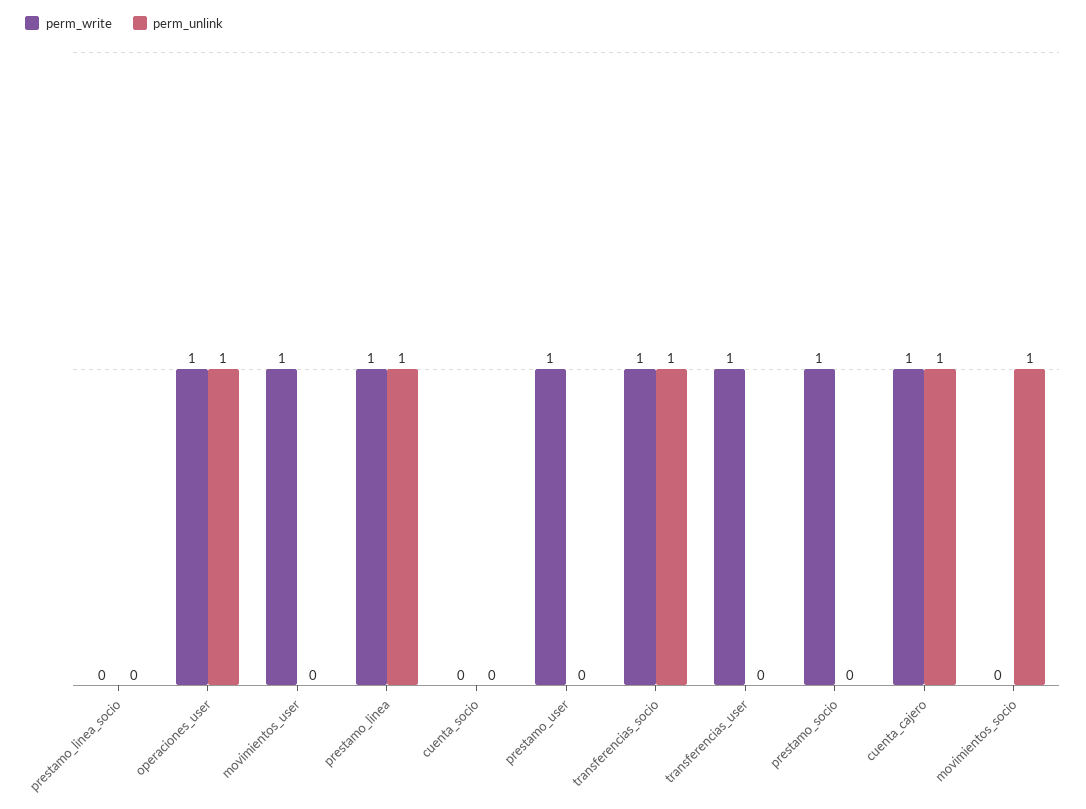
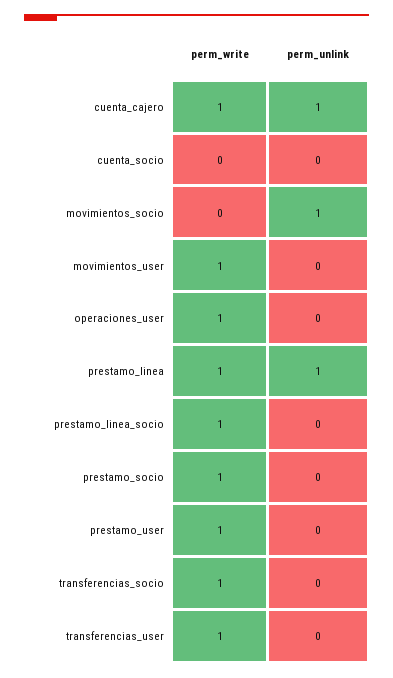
perm_write, prestamo_linea_socio: 0 -> 1
perm_unlink, operaciones_user: 1 -> 0
perm_unlink, transferencias_socio: 1 -> 0

